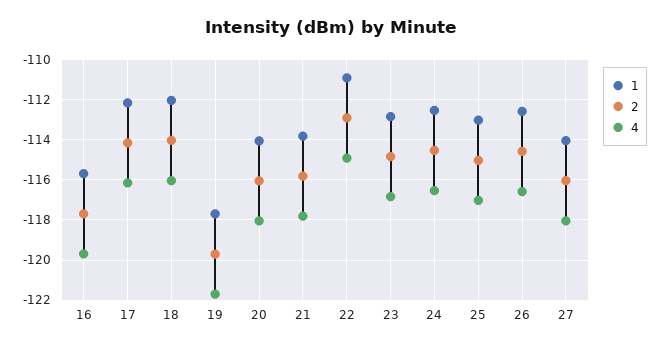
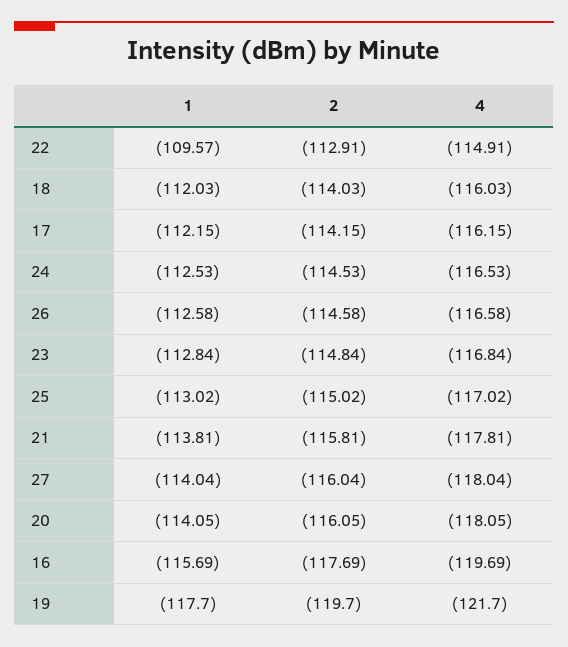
1, 22: -111 -> -109.57

